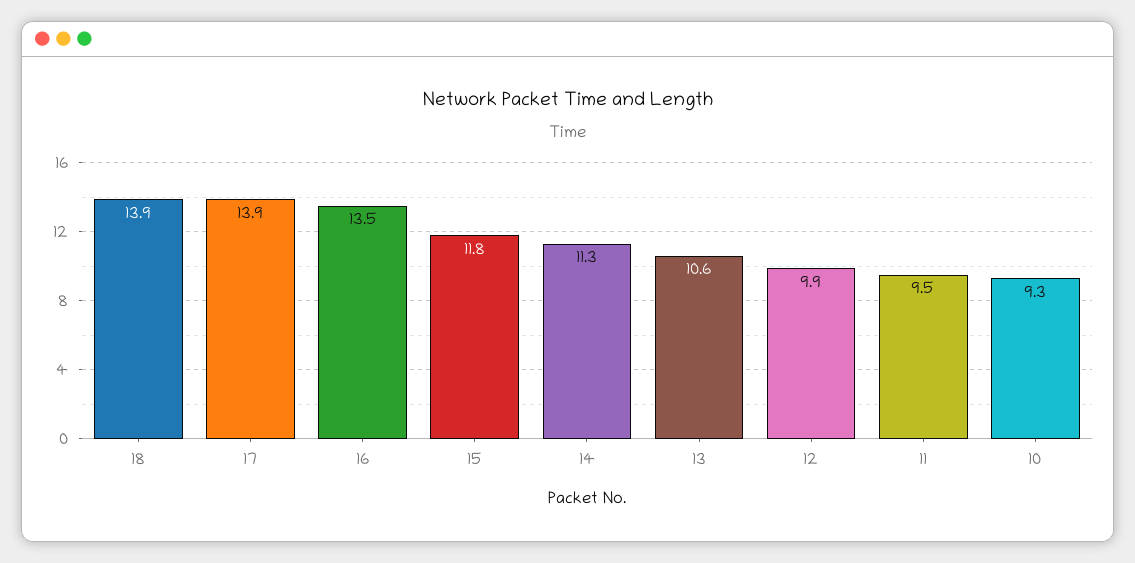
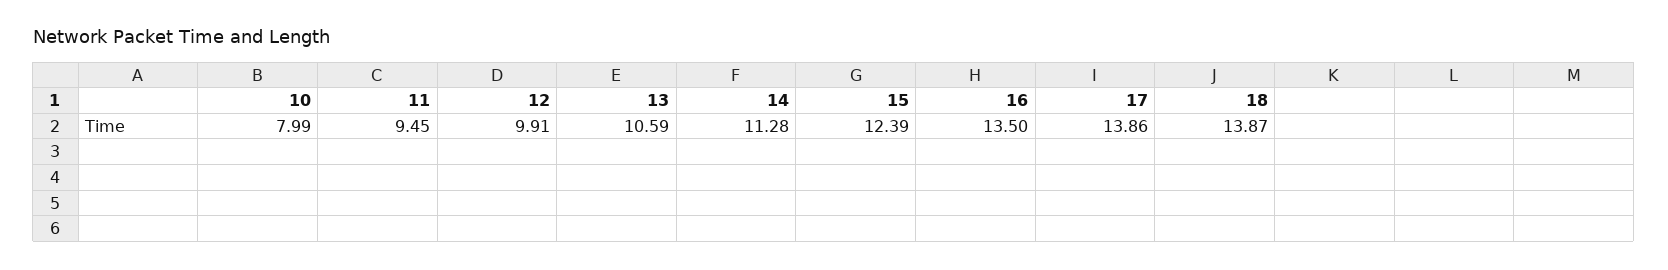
15: 11.8 -> 12.39
10: 9.3 -> 7.99

